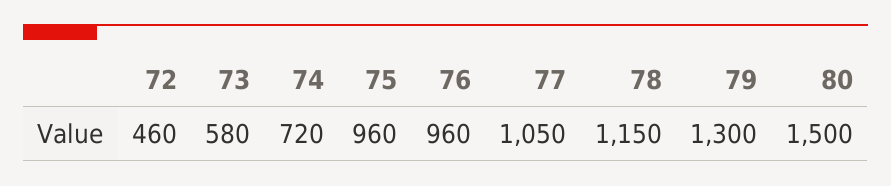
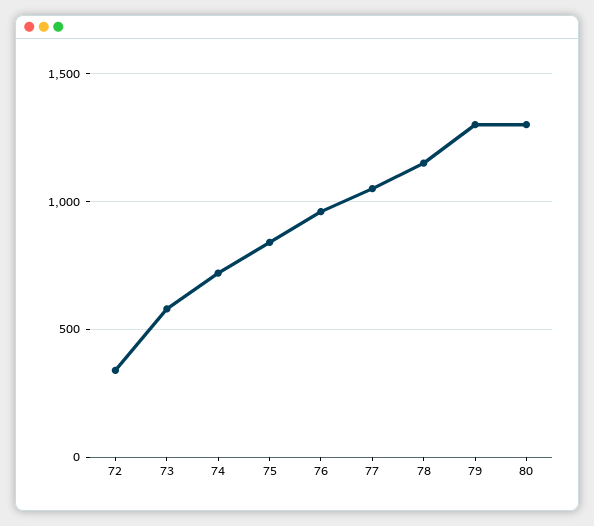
72: 460 -> 350
75: 960 -> 850
80: 1500 -> 1300

